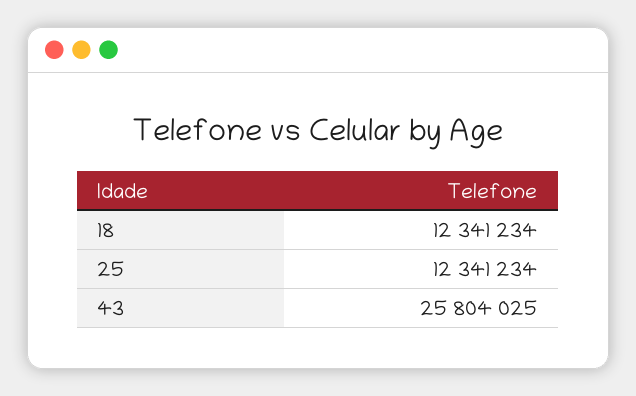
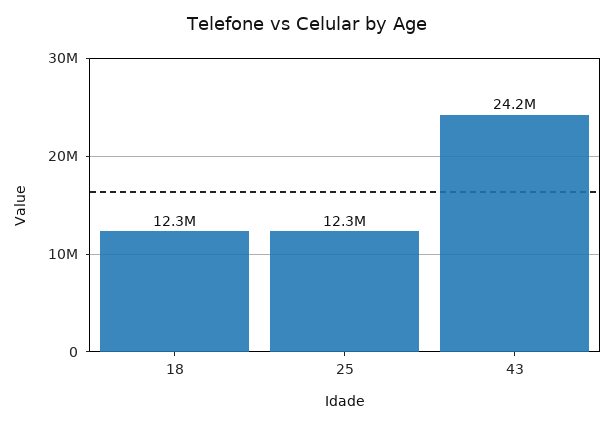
43: 25804025 -> 24200000

